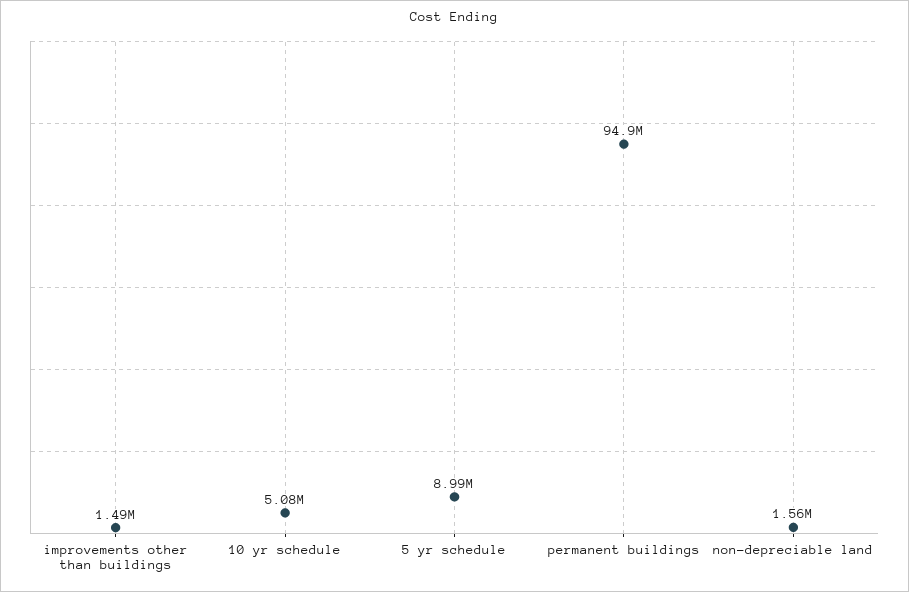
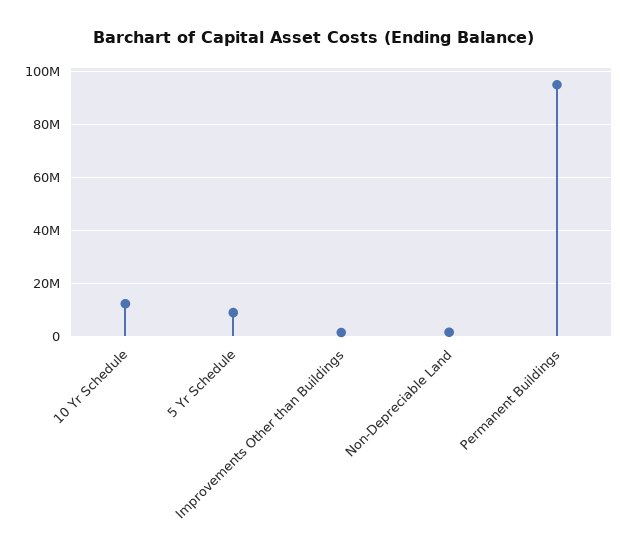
10 yr schedule: 5080000 -> 12500000

